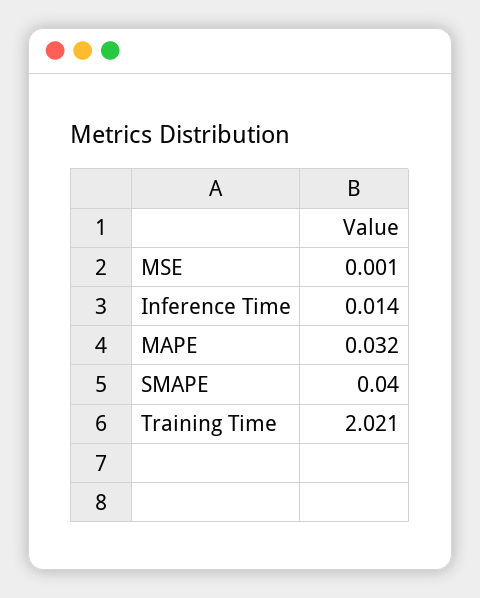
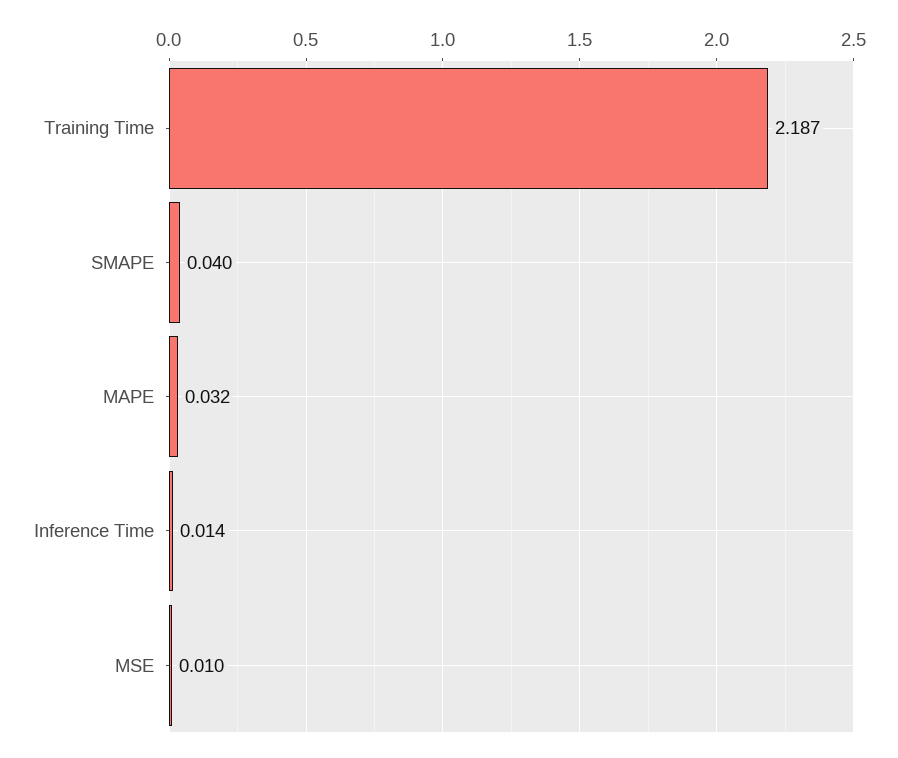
MSE: 0.001 -> 0.01
Training Time: 2.021 -> 2.187

